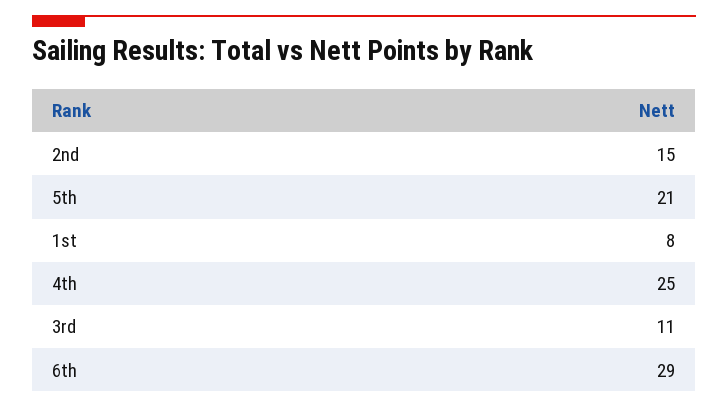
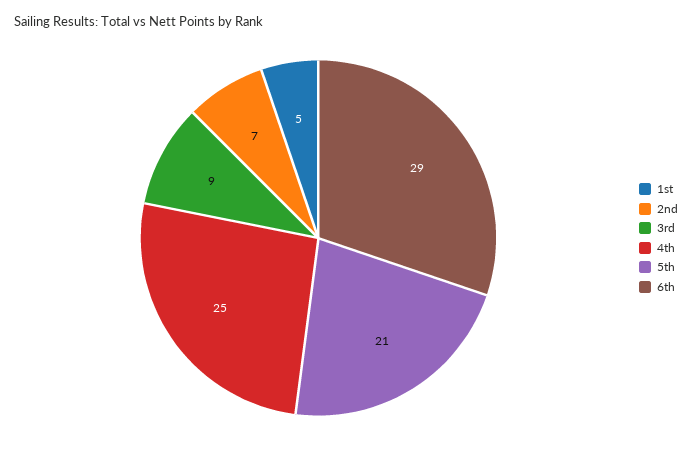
2nd: 15 -> 7
1st: 8 -> 5
3rd: 11 -> 9

